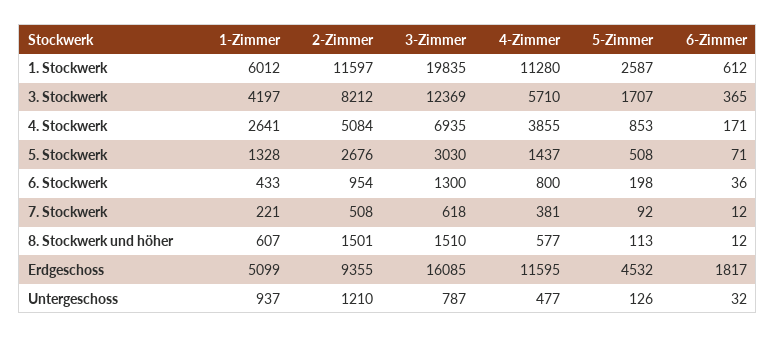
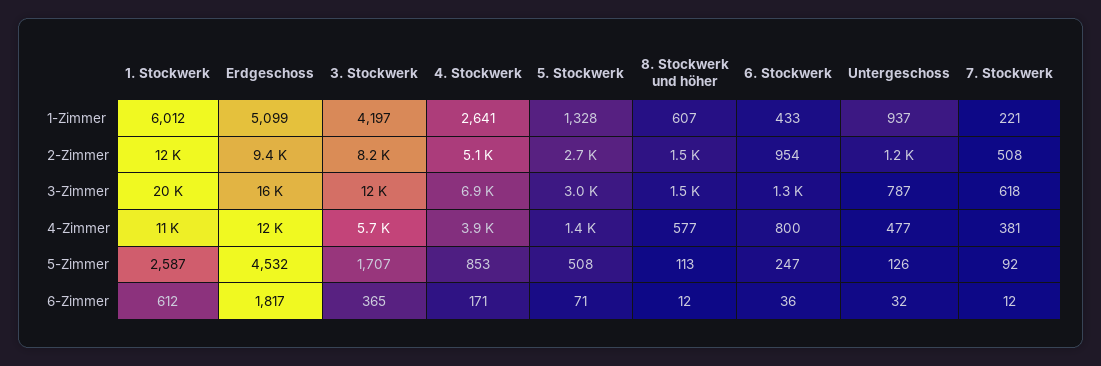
5-Zimmer, 6. Stockwerk: 198 -> 247

